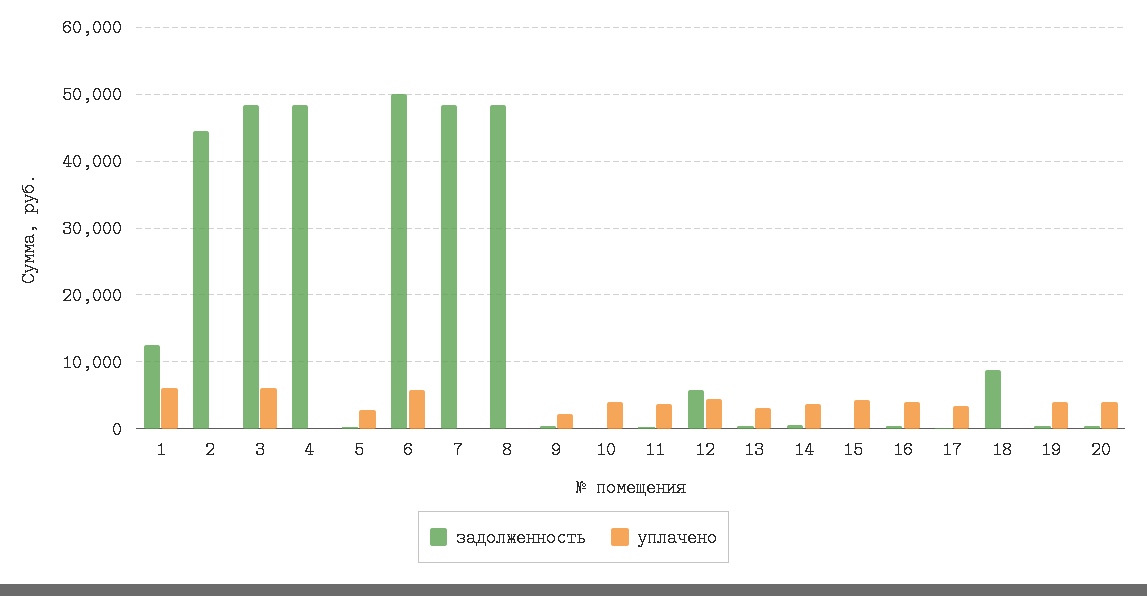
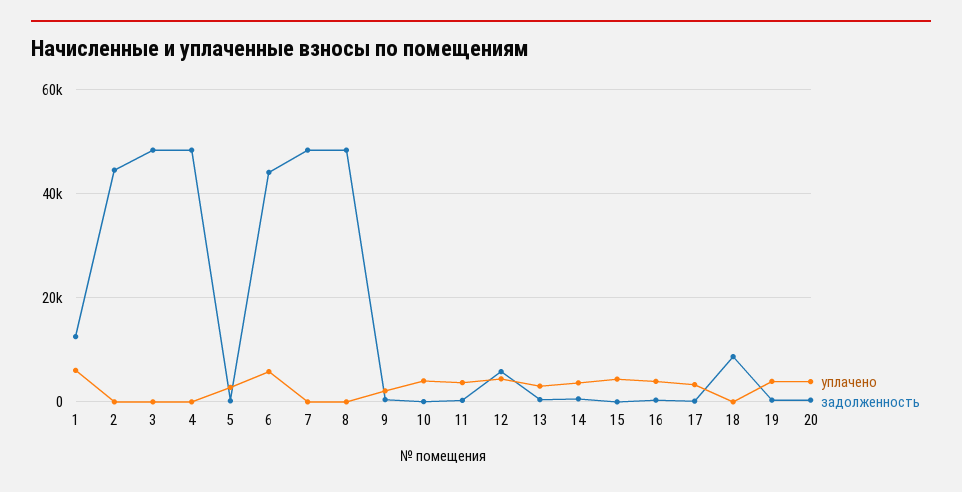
уплачено, 3: 6000 -> 0
задолженность, 6: 50000 -> 44000

